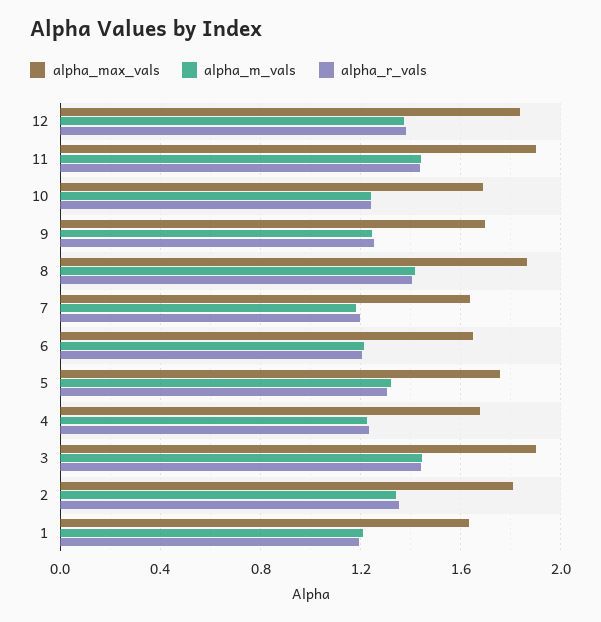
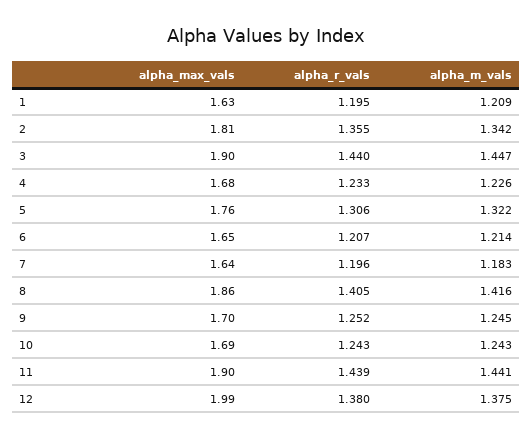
alpha_max_vals, 12: 1.85 -> 1.99

